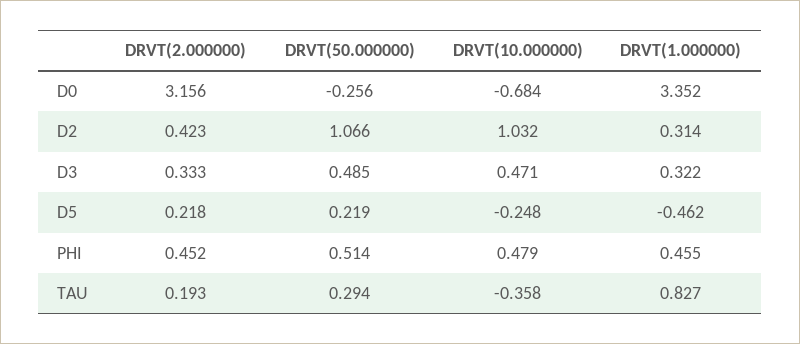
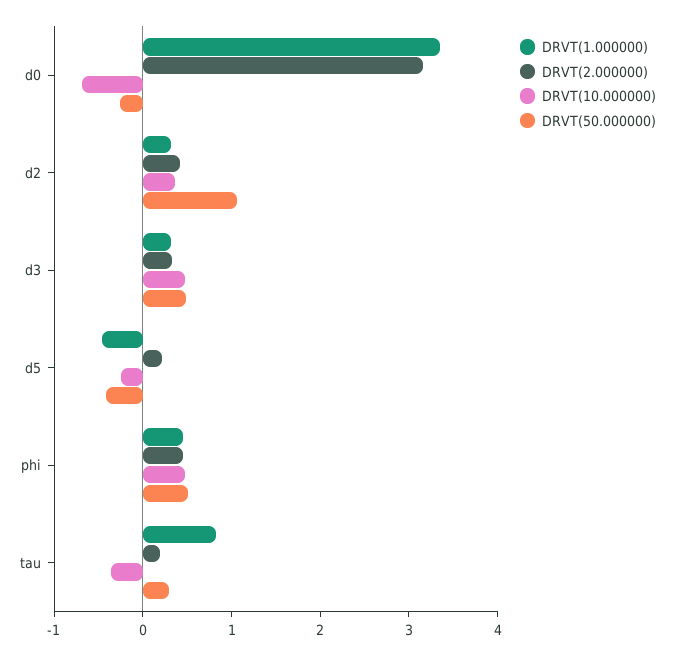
DRVT(10.000000), D2: 1.032 -> 0.4
DRVT(50.000000), D5: 0.219 -> -0.4

